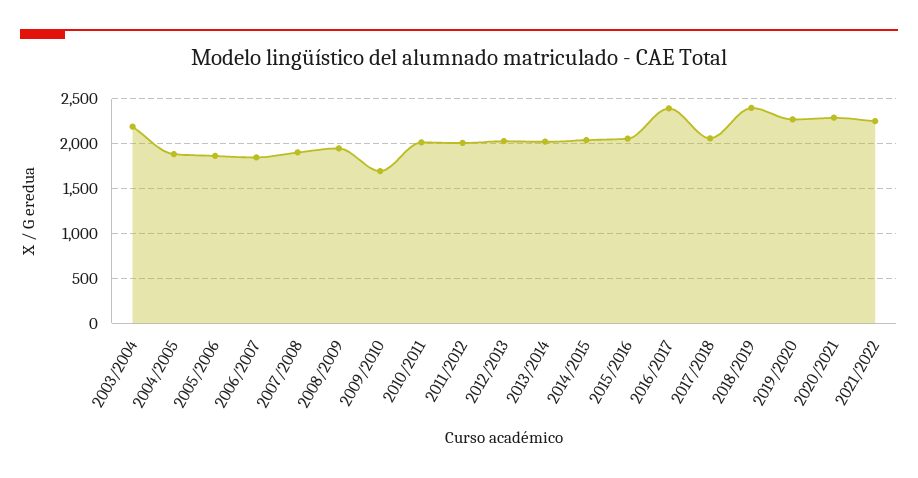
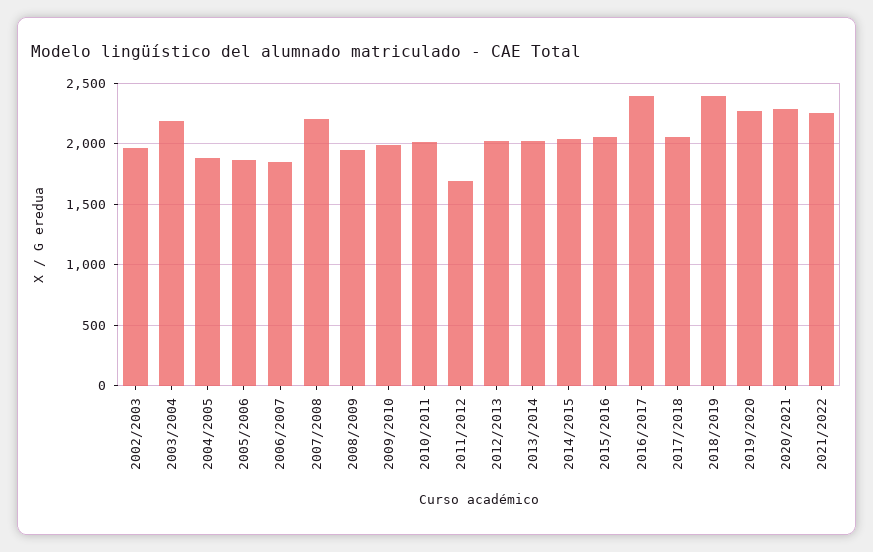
2007/2008: 1900 -> 2200
2009/2010: 1700 -> 2000
2011/2012: 2000 -> 1700
2002/2003: none -> 1950

